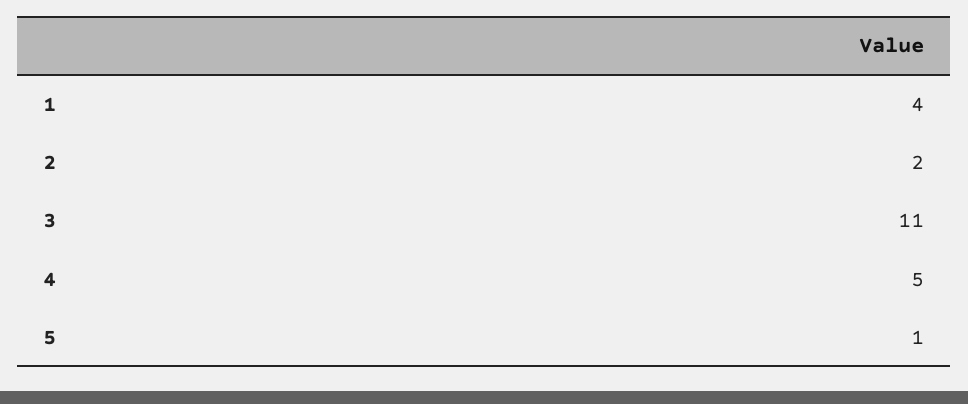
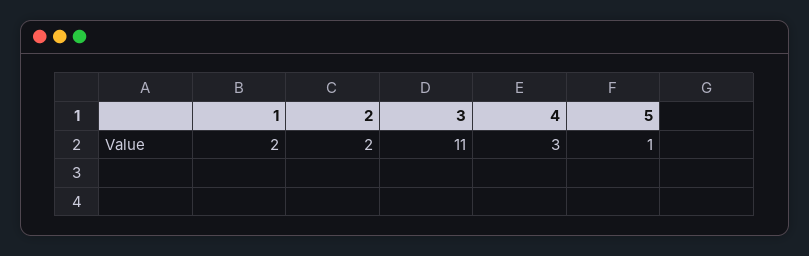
1: 4 -> 2
4: 5 -> 3

